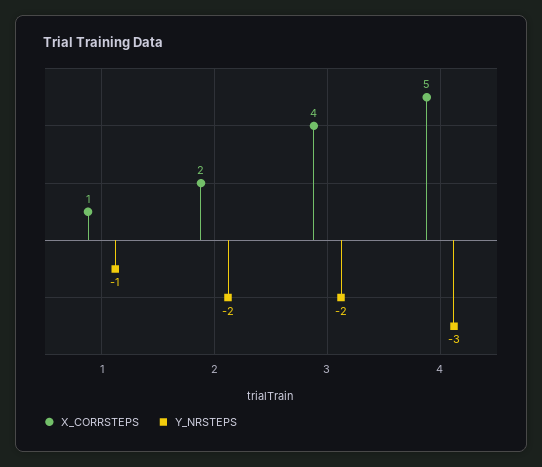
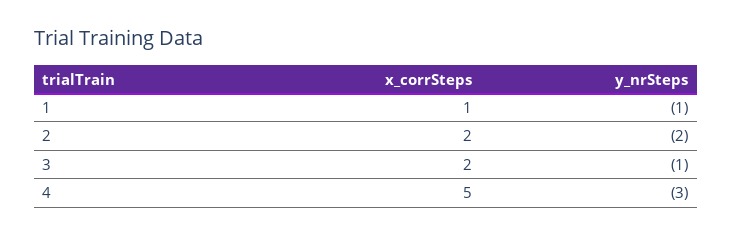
X_CORRSTEPS, 3: 4 -> 2
Y_NRSTEPS, 3: -2 -> -1

